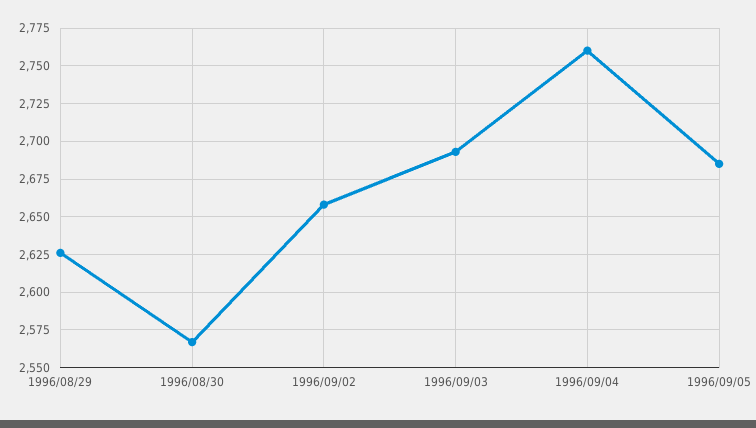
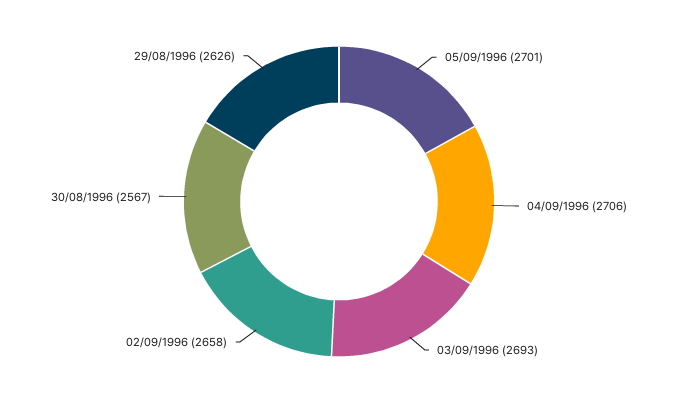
1996/09/04: 2760 -> 2706
1996/09/05: 2685 -> 2701

